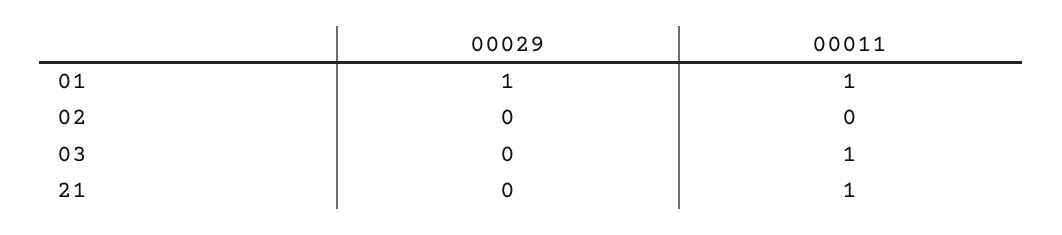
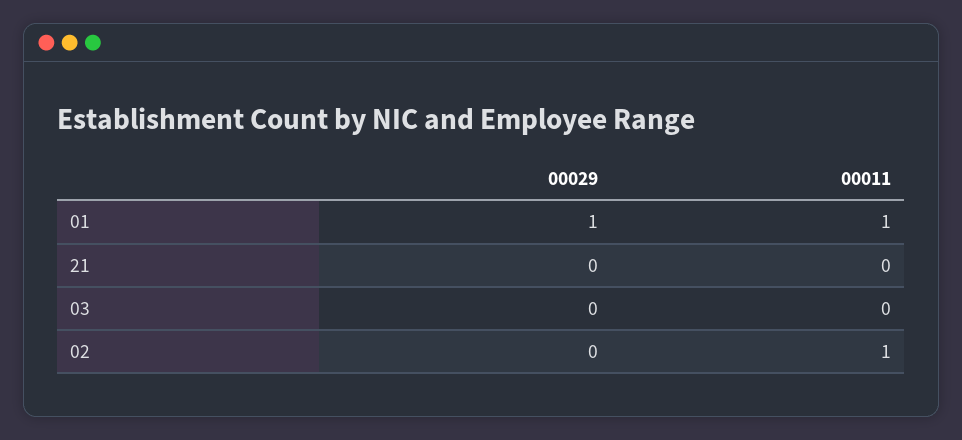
00011, 02: 0 -> 1
00011, 03: 1 -> 0
00011, 21: 1 -> 0

